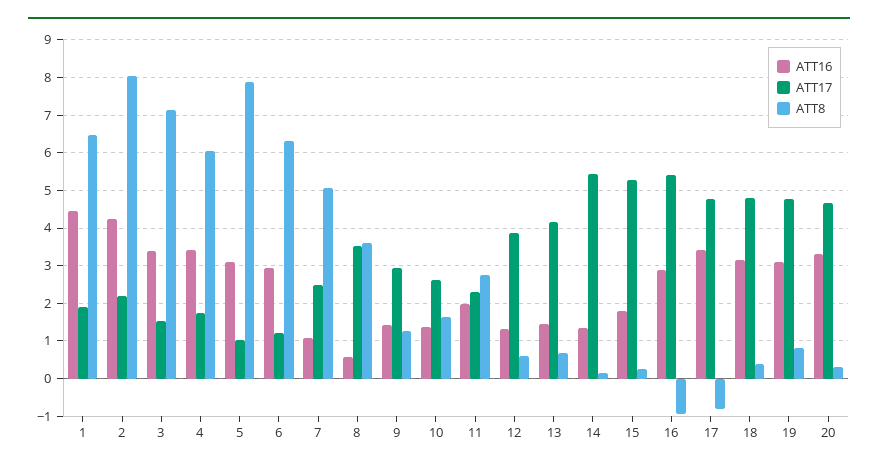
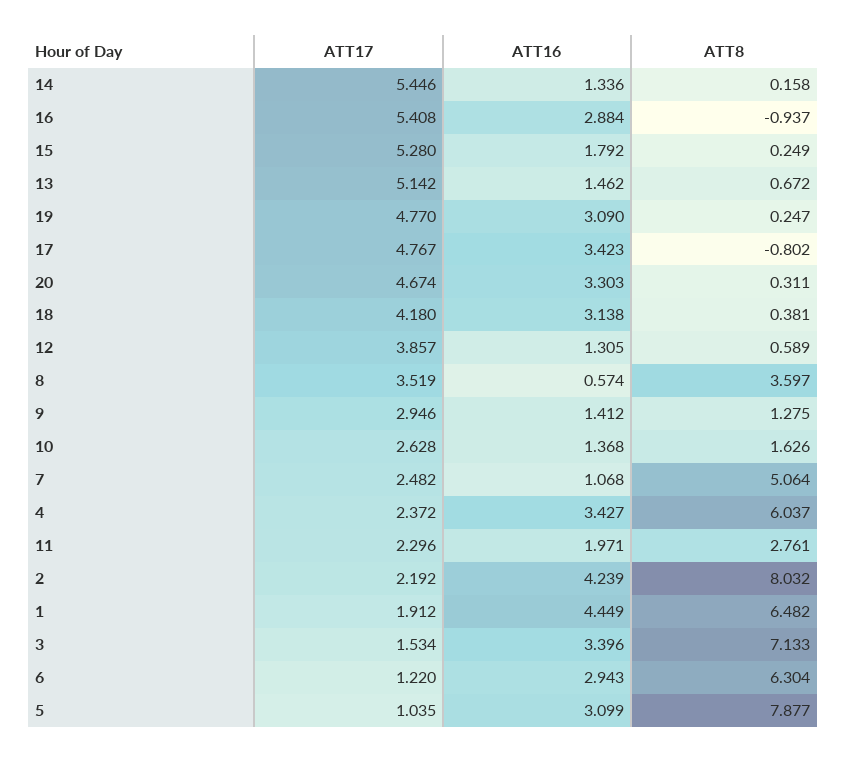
ATT17, 4: 1.8 -> 2.372
ATT17, 13: 4.2 -> 5.142
ATT17, 18: 4.8 -> 4.18
ATT8, 19: 0.8 -> 0.247

